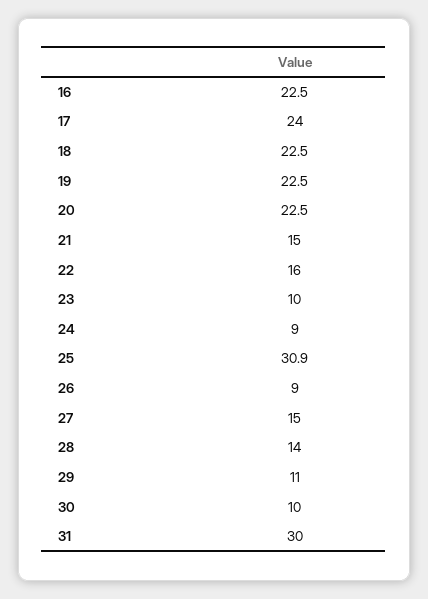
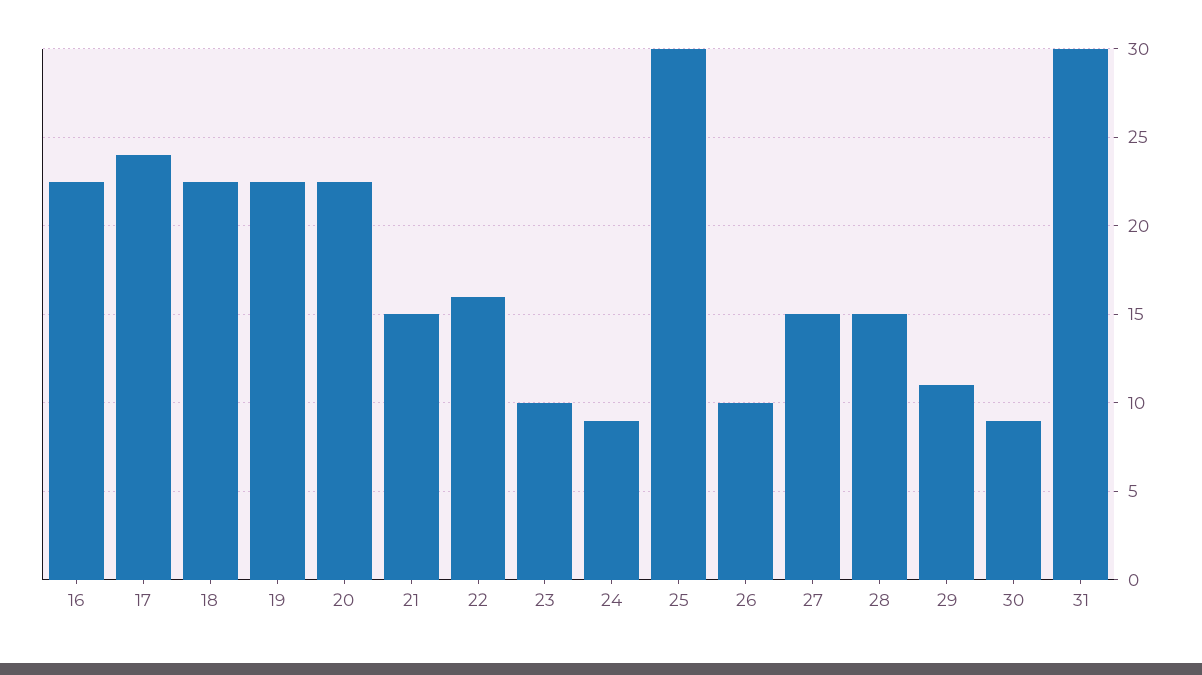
25: 30.9 -> 30
26: 9 -> 10
28: 14 -> 15
30: 10 -> 9

